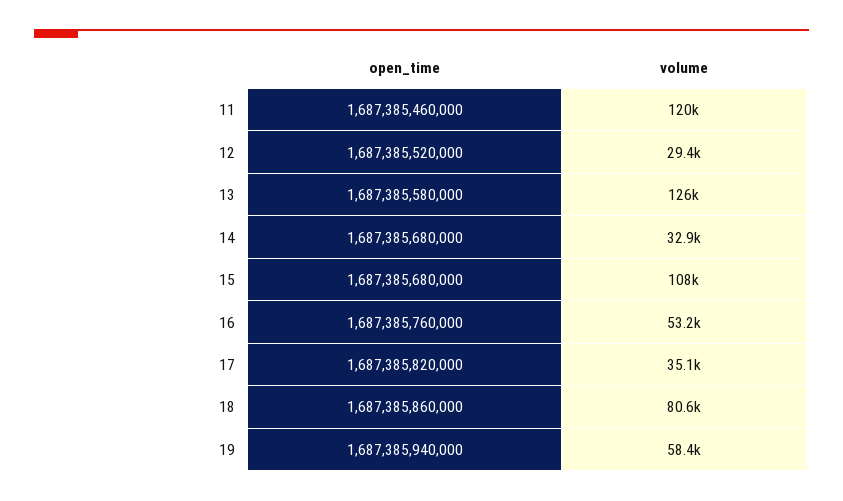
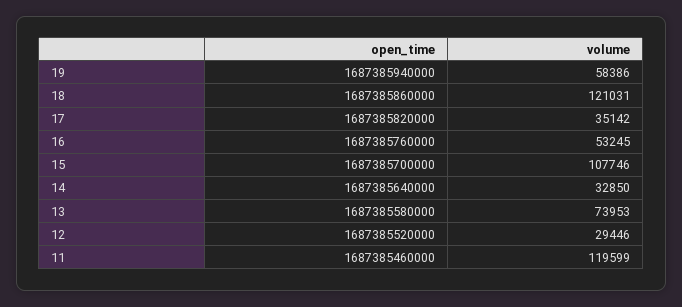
volume, 13: 126000 -> 73953
open_time, 14: 1687385680000 -> 1687385640000
open_time, 15: 1687385680000 -> 1687385700000
volume, 18: 80600 -> 121031

